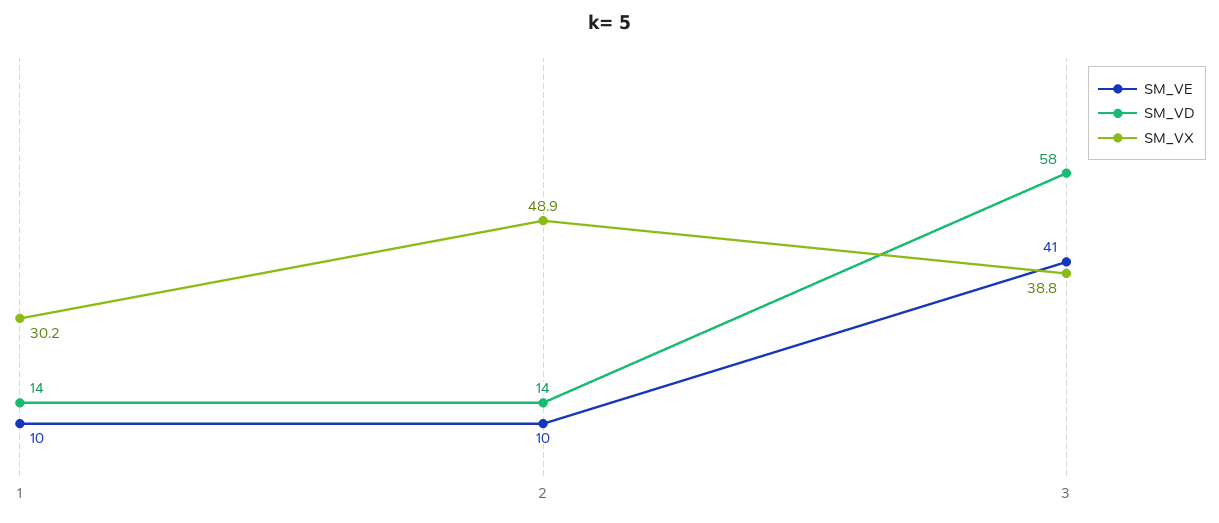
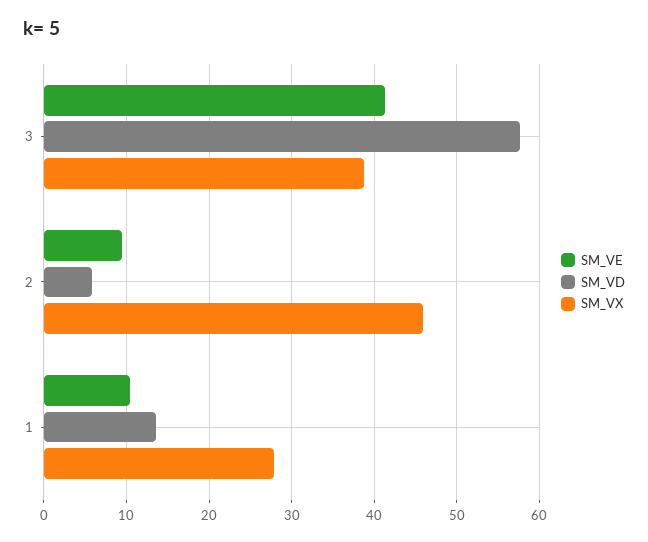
SM_VX, 1: 30.2 -> 28
SM_VD, 2: 14 -> 6
SM_VX, 2: 48.9 -> 46

